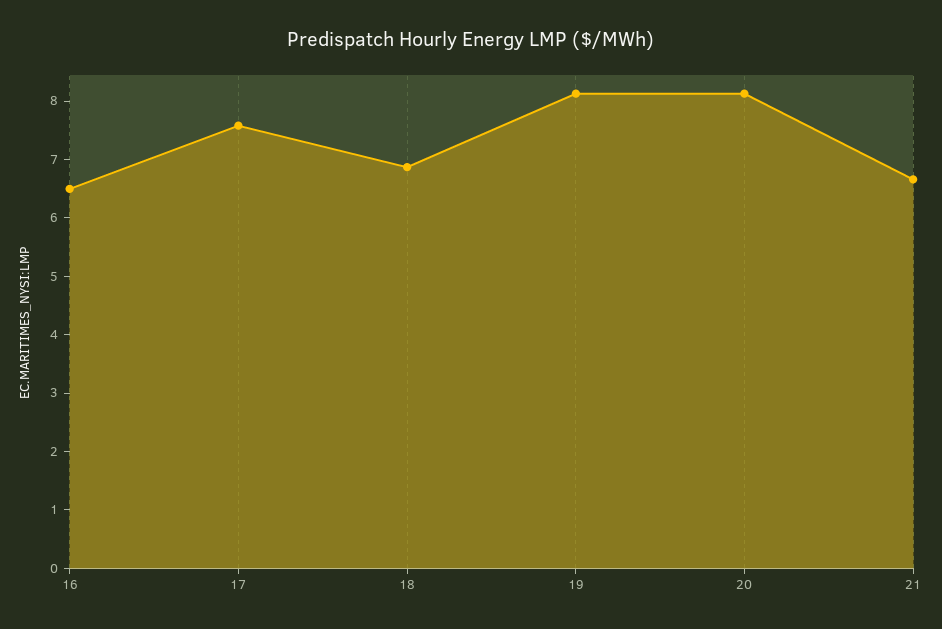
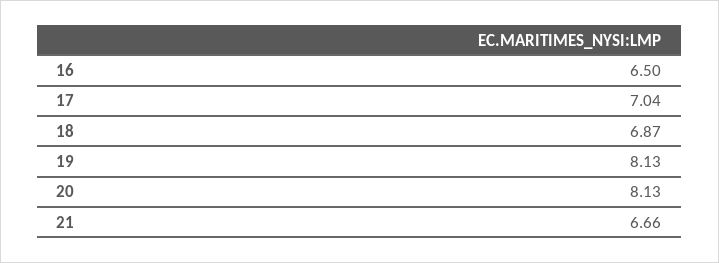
17: 7.6 -> 7.04

